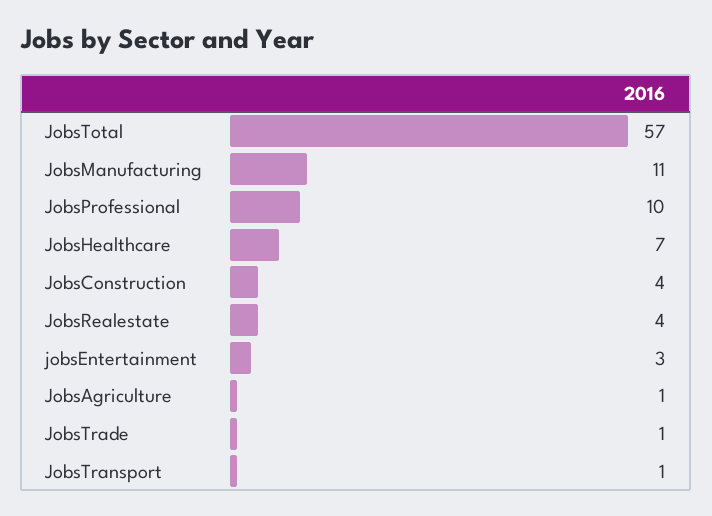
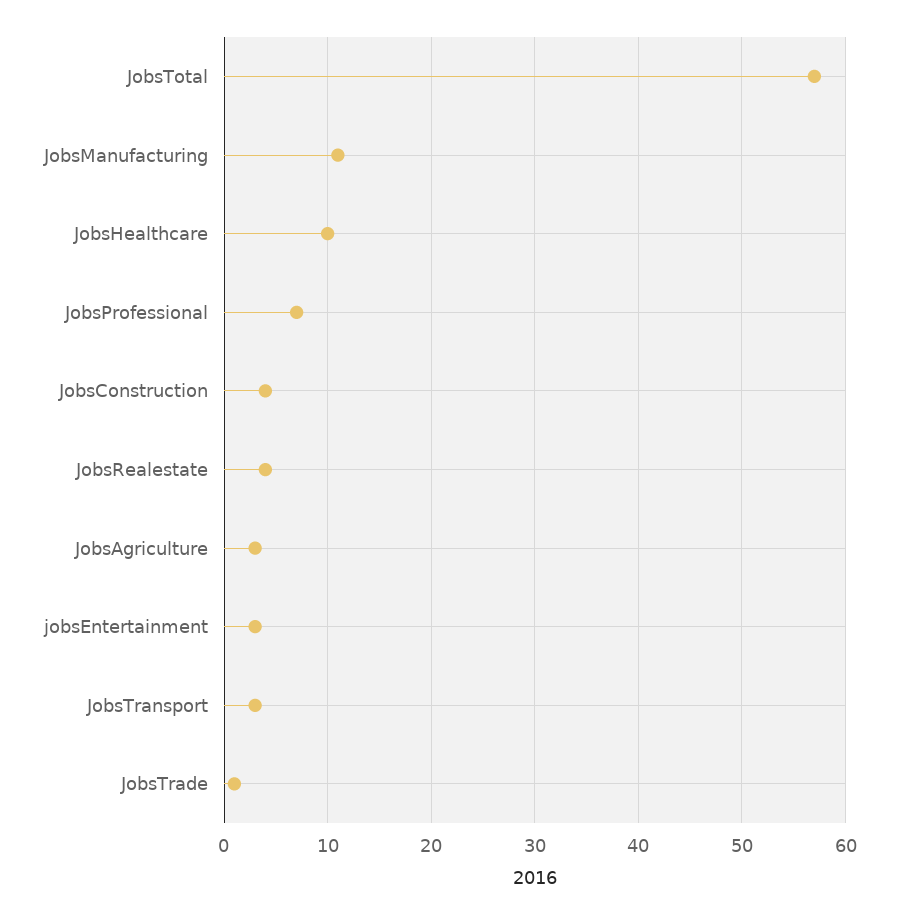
JobsProfessional: 10 -> 7
JobsHealthcare: 7 -> 10
JobsAgriculture: 1 -> 3
JobsTransport: 1 -> 3

